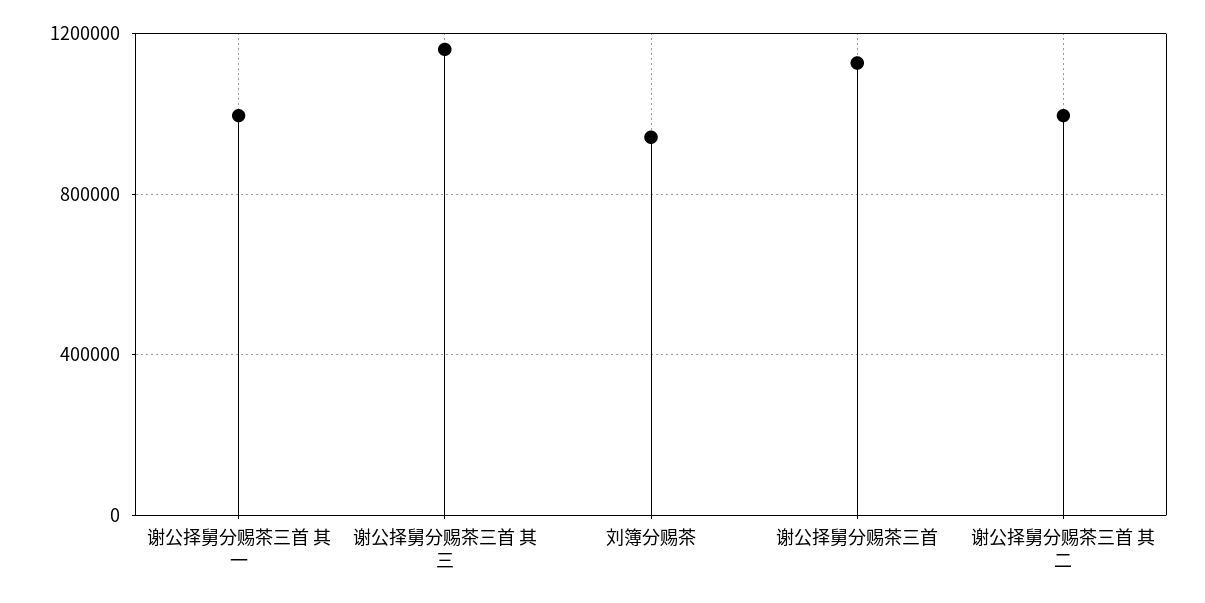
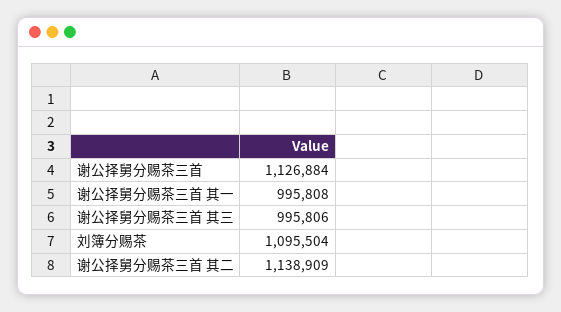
谢公择舅分赐茶三首 其三: 1150000 -> 995806
刘簿分赐茶: 950000 -> 1095504
谢公择舅分赐茶三首 其二: 1000000 -> 1138909

